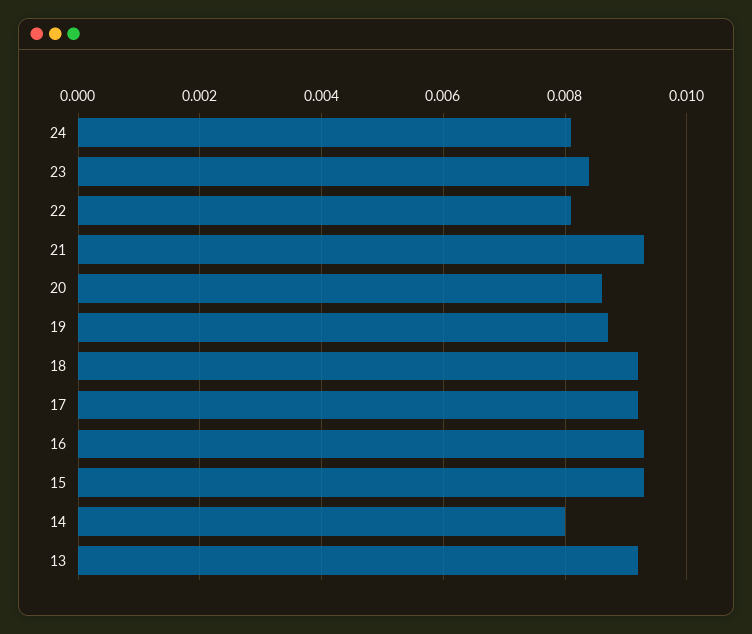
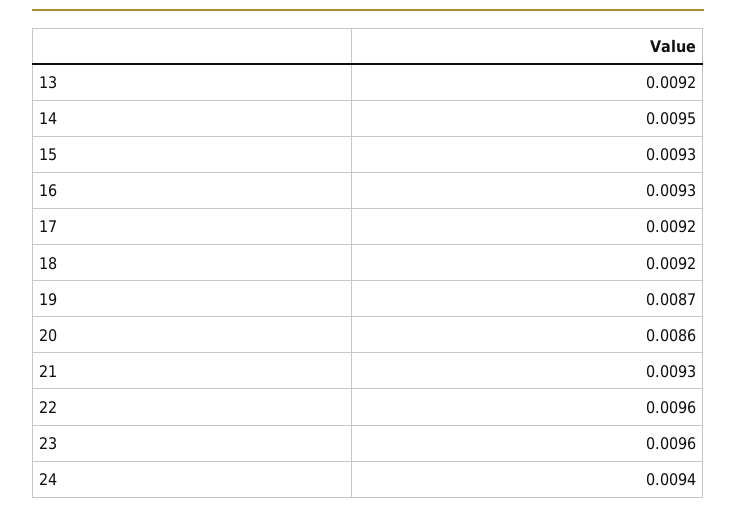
24: 0.008 -> 0.0094
23: 0.0085 -> 0.0096
22: 0.008 -> 0.0096
14: 0.008 -> 0.0095

